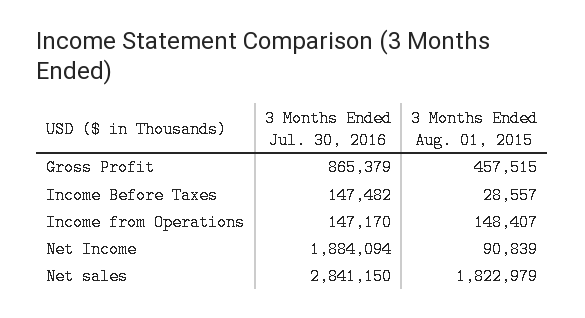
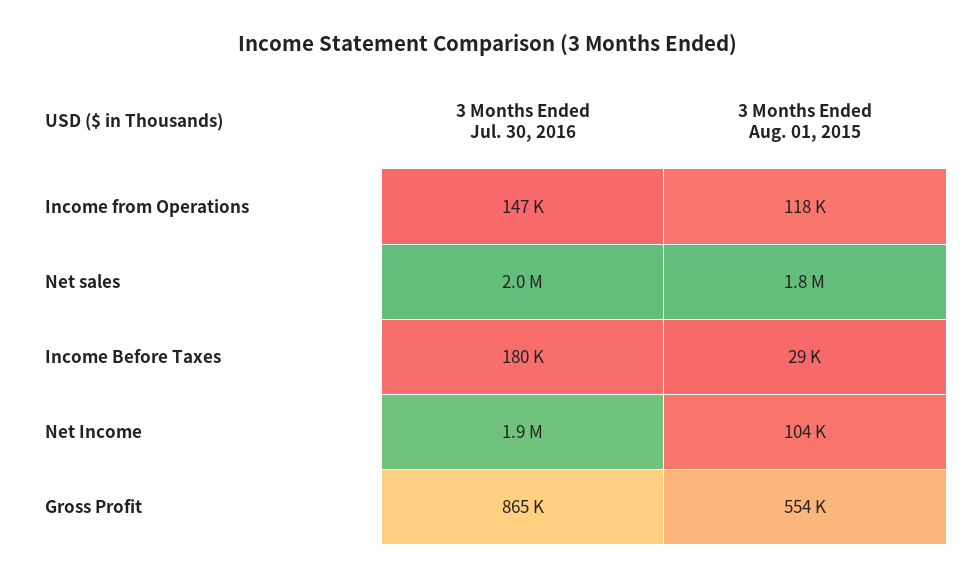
3 Months Ended Aug. 01, 2015, Gross Profit: 457515 -> 554000
3 Months Ended Jul. 30, 2016, Income Before Taxes: 147482 -> 180000
3 Months Ended Aug. 01, 2015, Income from Operations: 148407 -> 118000
3 Months Ended Aug. 01, 2015, Net Income: 90839 -> 104000
3 Months Ended Jul. 30, 2016, Net sales: 2841150 -> 2000000

